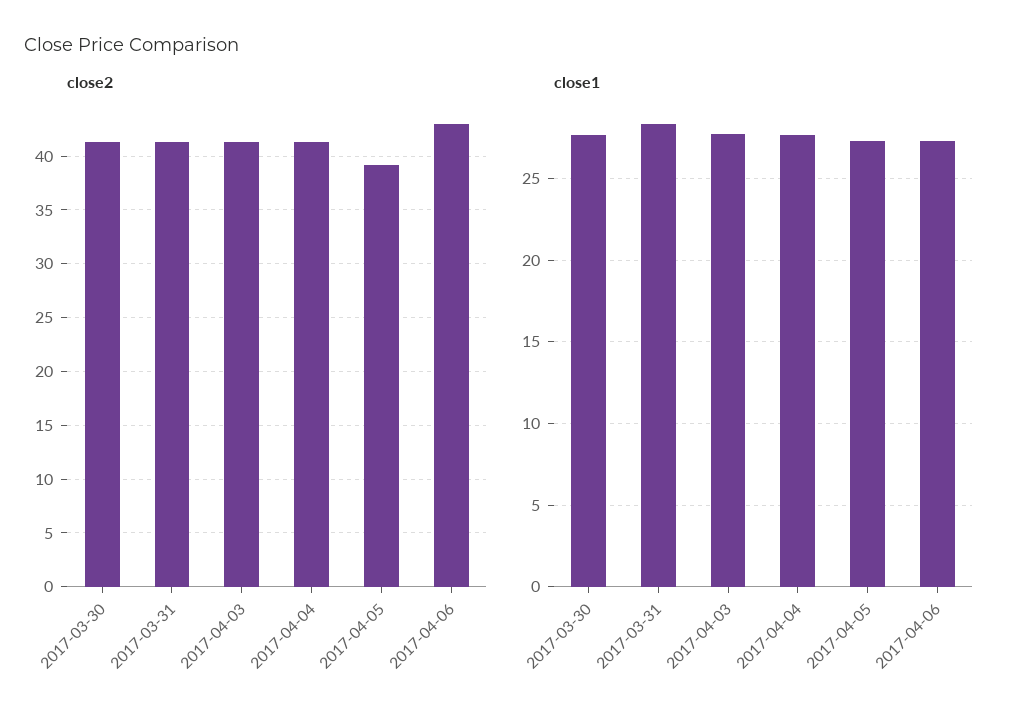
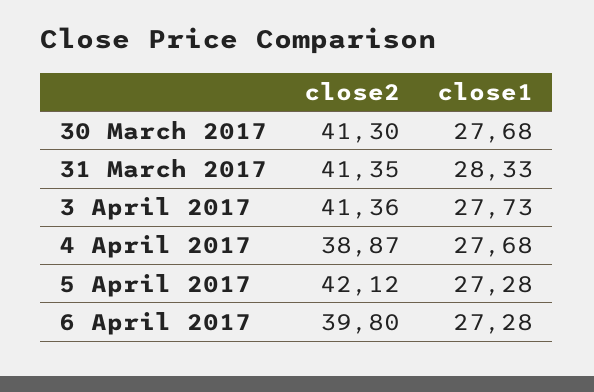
close2, 2017-04-04: 41 -> 38.87
close2, 2017-04-05: 39 -> 42.12
close2, 2017-04-06: 43 -> 39.8

